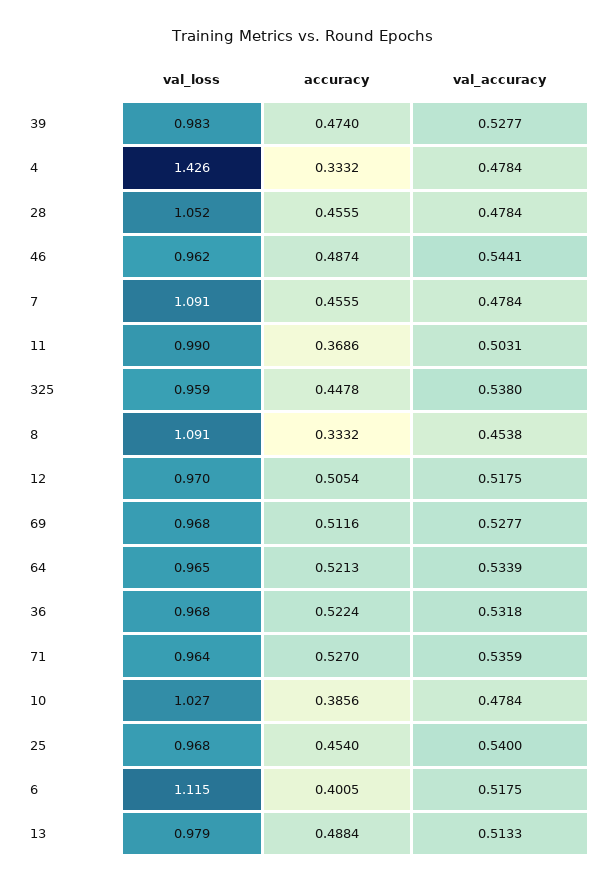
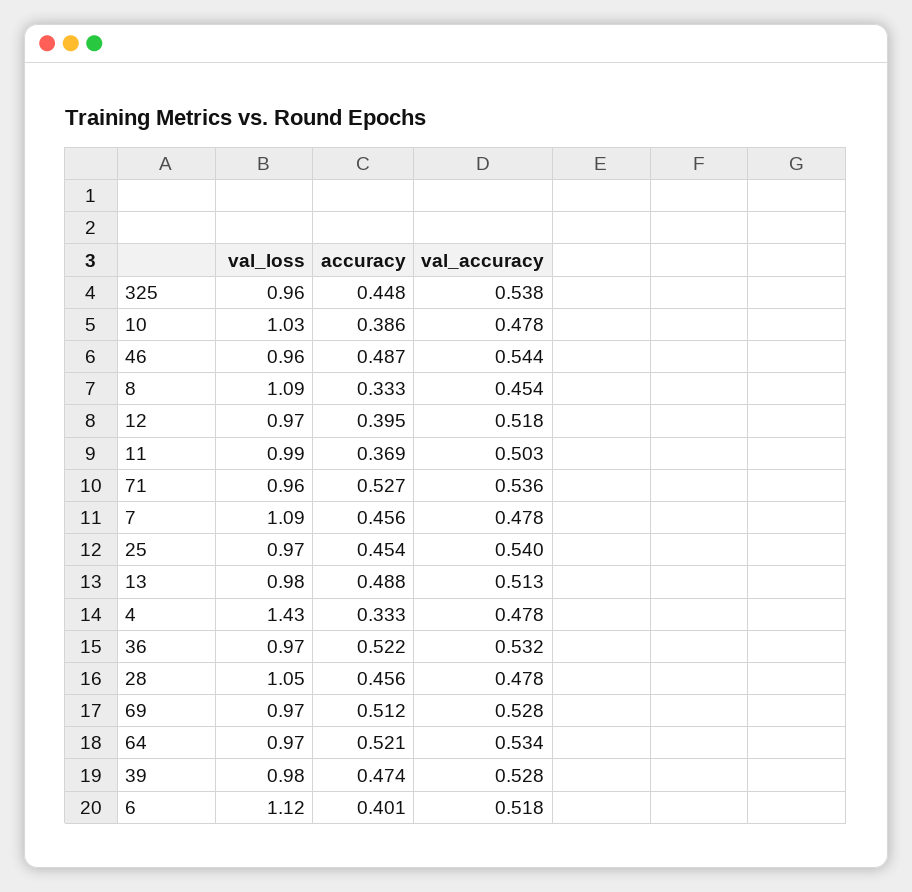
accuracy, 12: 0.5054 -> 0.395

